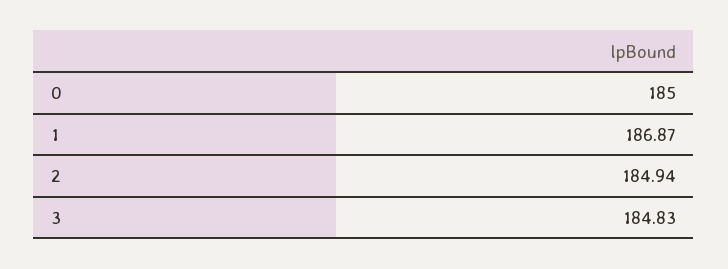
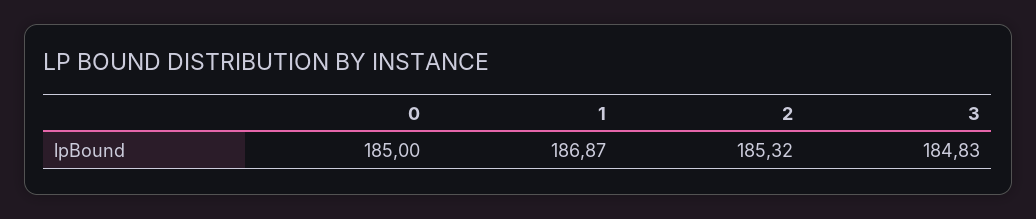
2: 184.94 -> 185.32

